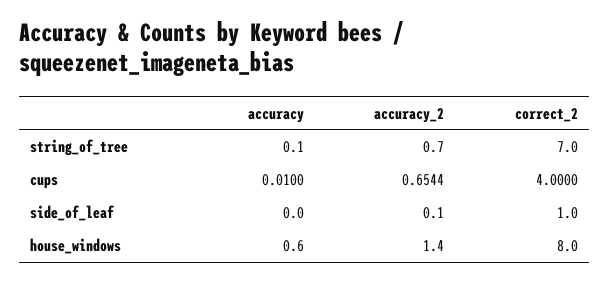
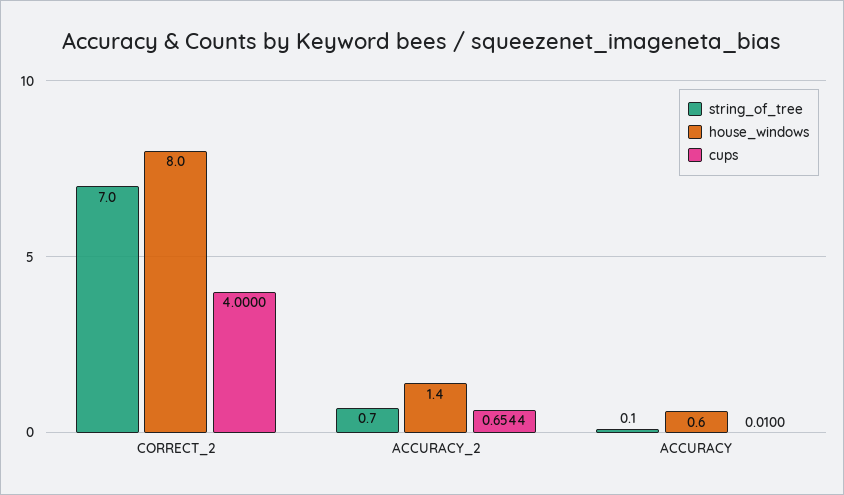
side_of_leaf, accuracy: 0 -> none
side_of_leaf, accuracy_2: 0.1 -> none
side_of_leaf, correct_2: 1 -> none

